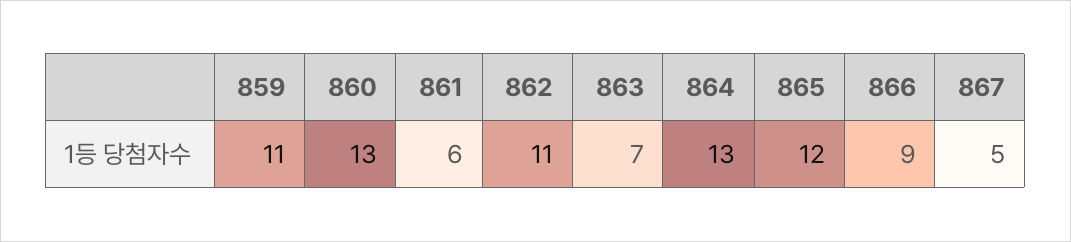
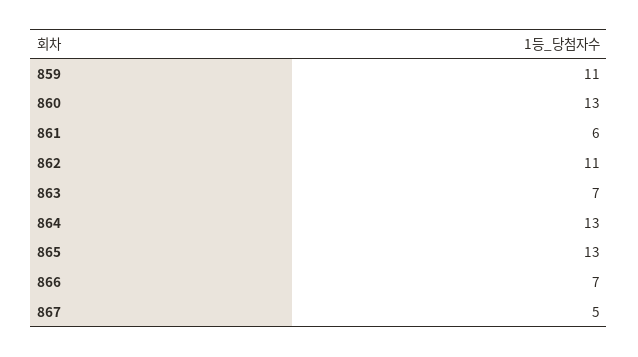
865: 12 -> 13
866: 9 -> 7

